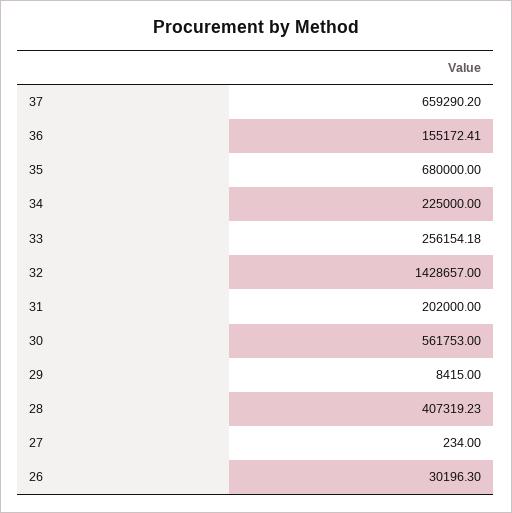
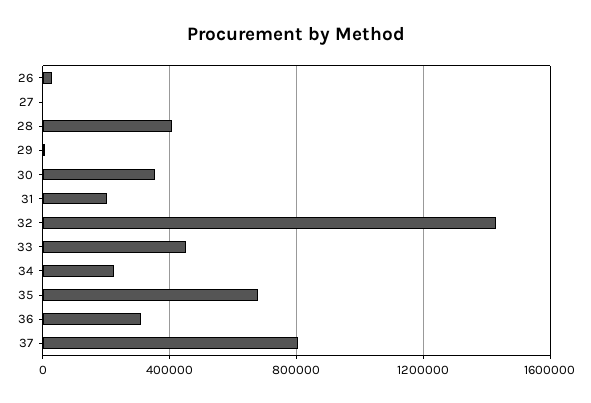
37: 659290.2 -> 800000
36: 155172.41 -> 300000
33: 256154.18 -> 450000
30: 561753 -> 350000

